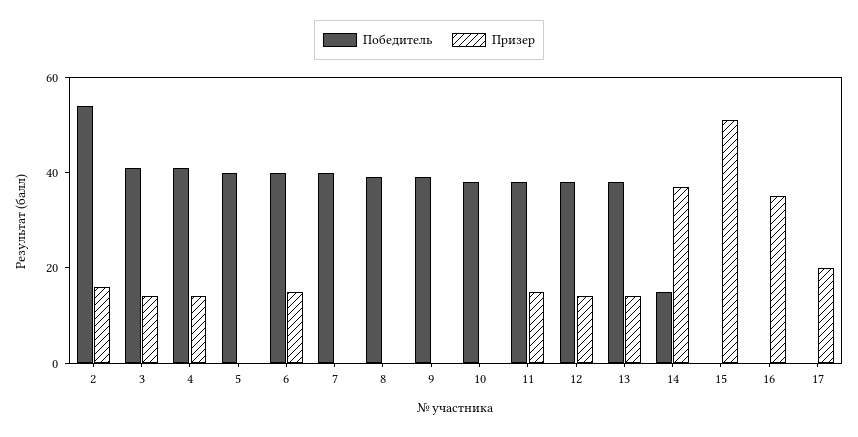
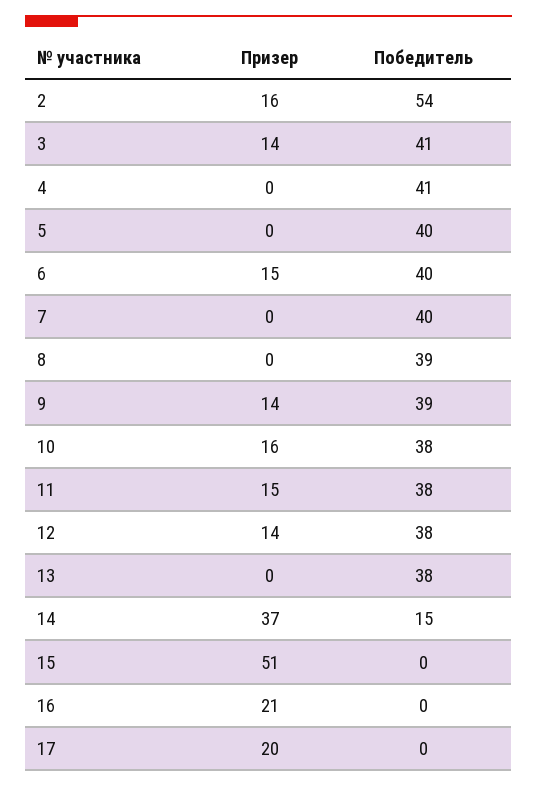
Призер, 4: 15 -> 0
Призер, 9: 0 -> 14
Призер, 10: 0 -> 16
Призер, 13: 15 -> 0
Призер, 16: 35 -> 21

